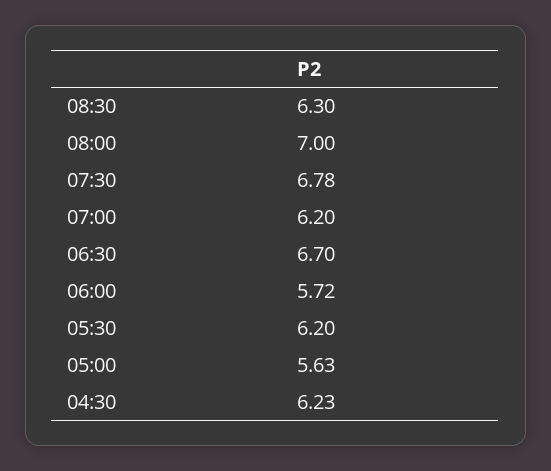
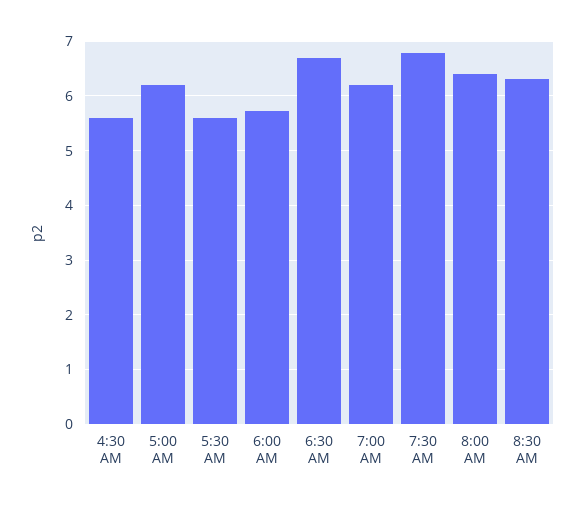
08:00: 7 -> 6.4
05:30: 6.2 -> 5.6
05:00: 5.63 -> 6.2
04:30: 6.23 -> 5.6

